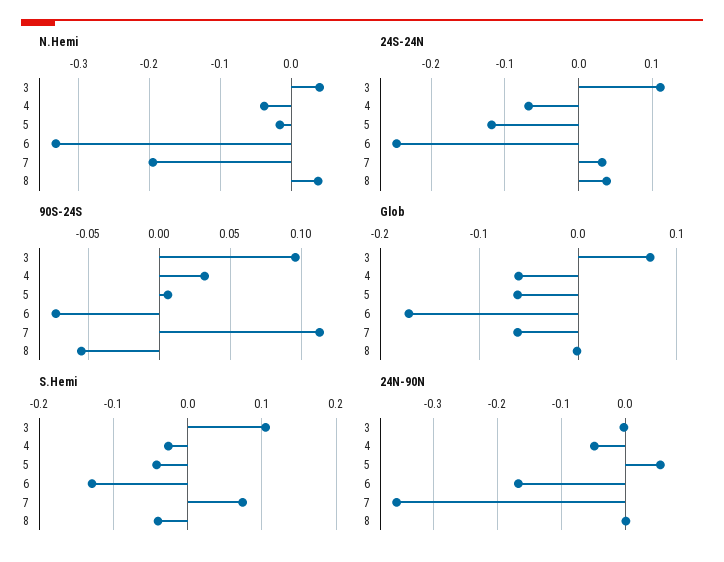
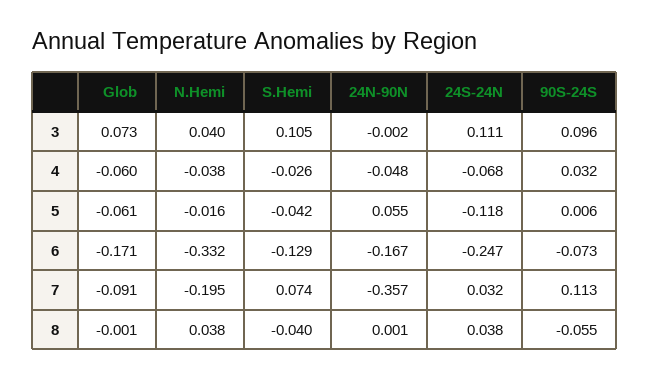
Glob, 7: -0.06 -> -0.091

